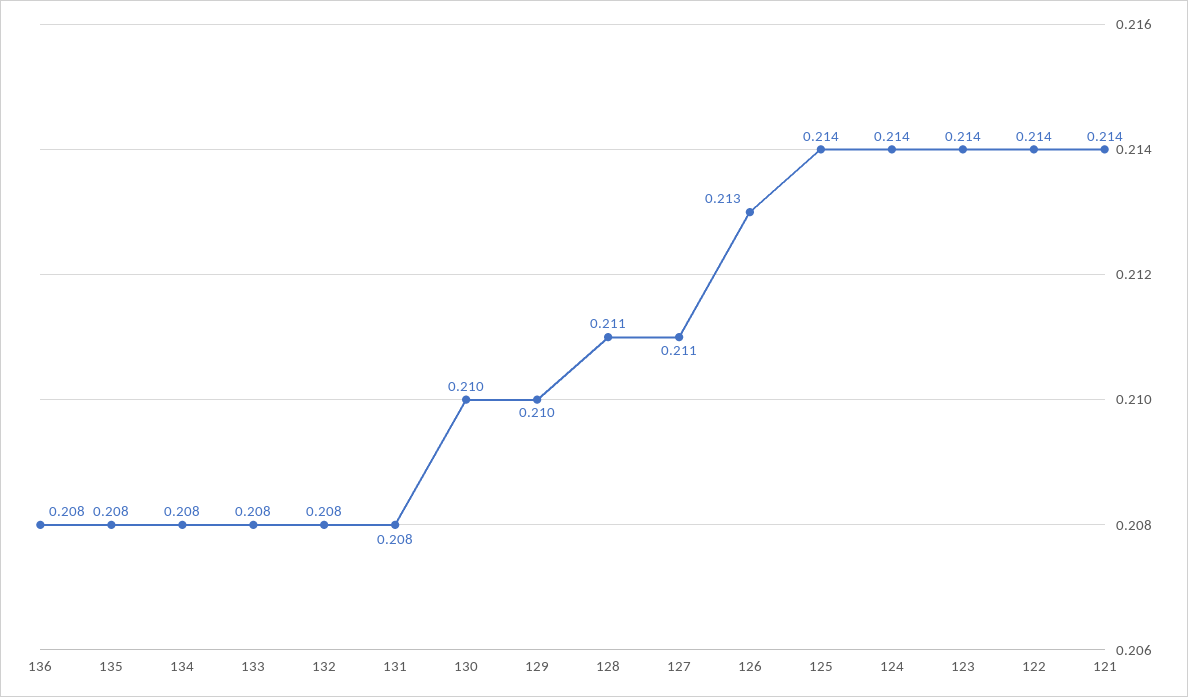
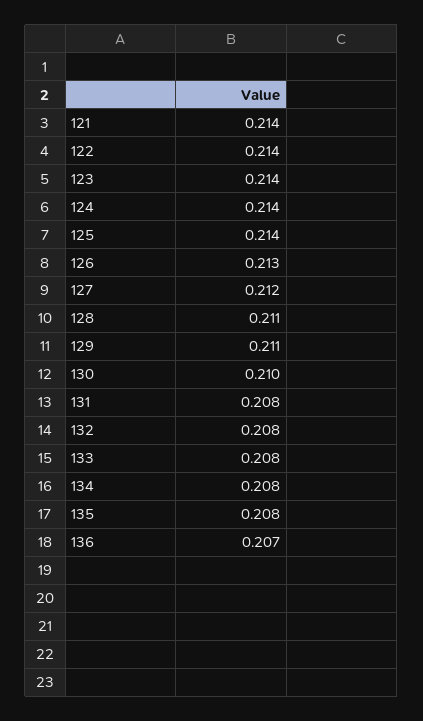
136: 0.208 -> 0.207
129: 0.21 -> 0.211
127: 0.211 -> 0.212

